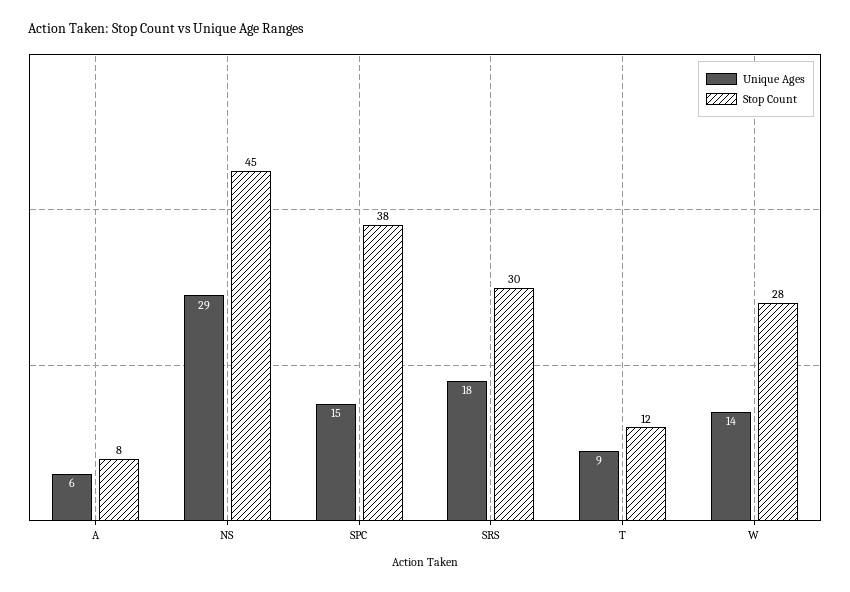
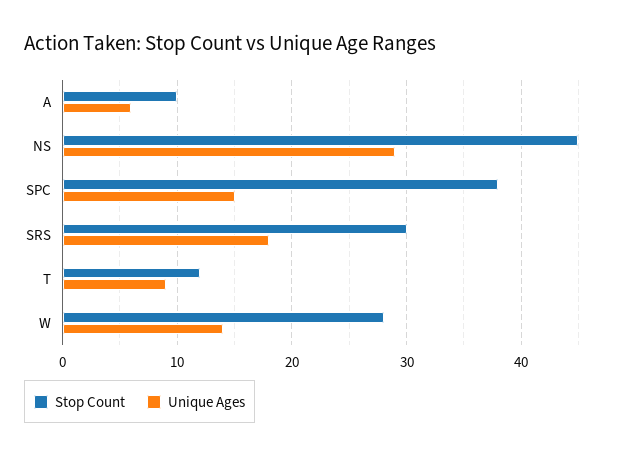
Stop Count, A: 8 -> 10

